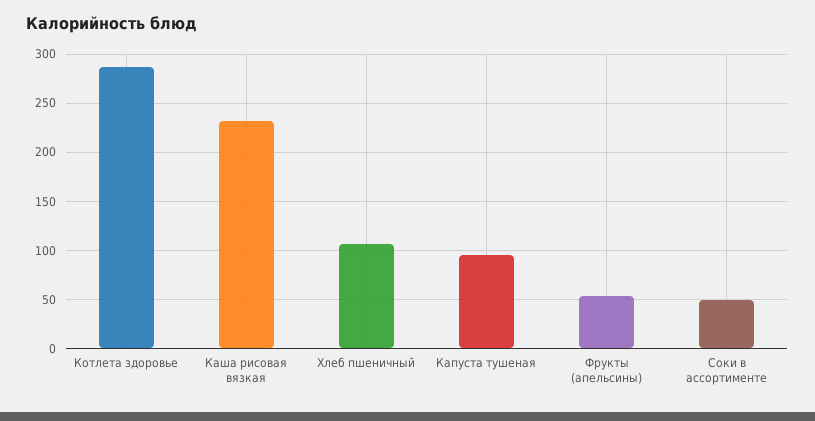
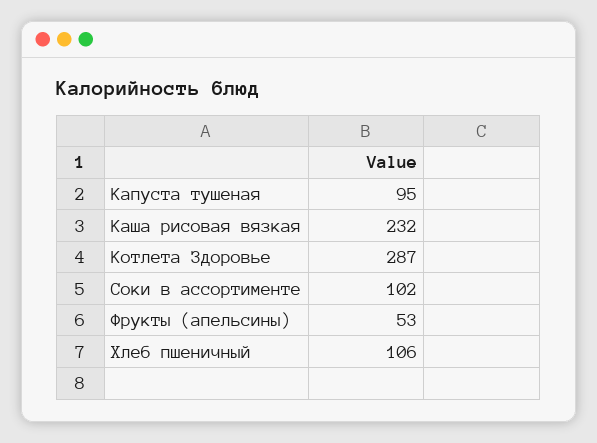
Соки в ассортименте: 50 -> 102

